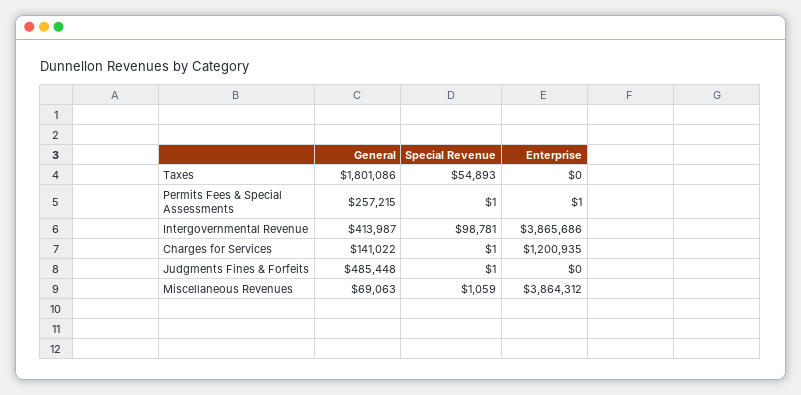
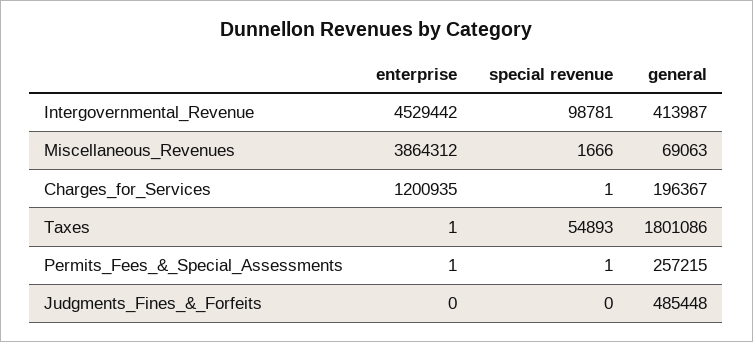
Enterprise, Taxes: 0 -> 1
Enterprise, Intergovernmental Revenue: 3865686 -> 4529442
General, Charges for Services: 141022 -> 196367
Special Revenue, Judgments Fines & Forfeits: 1 -> 0
Special Revenue, Miscellaneous Revenues: 1059 -> 1666

